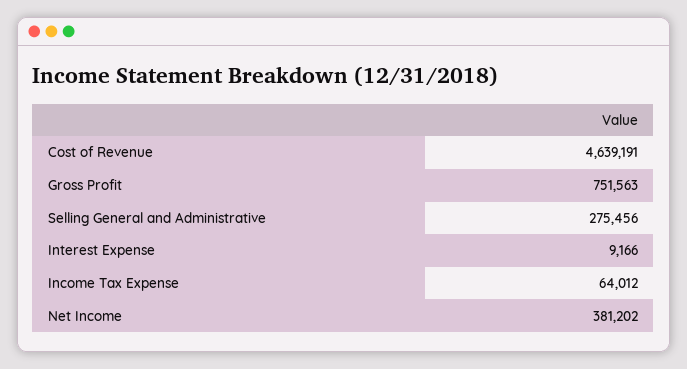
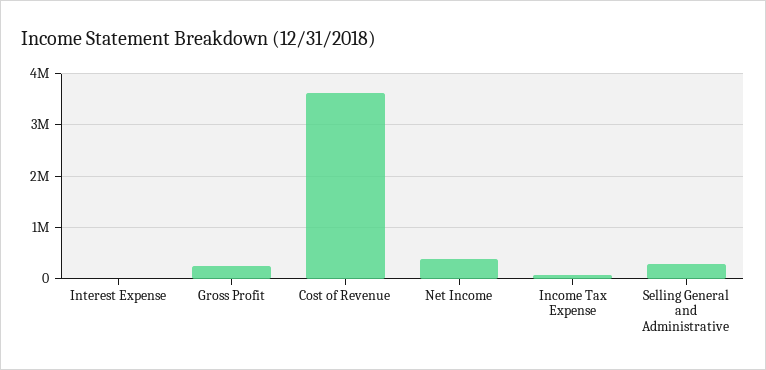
Cost of Revenue: 4639191 -> 3600000
Gross Profit: 751563 -> 200000

